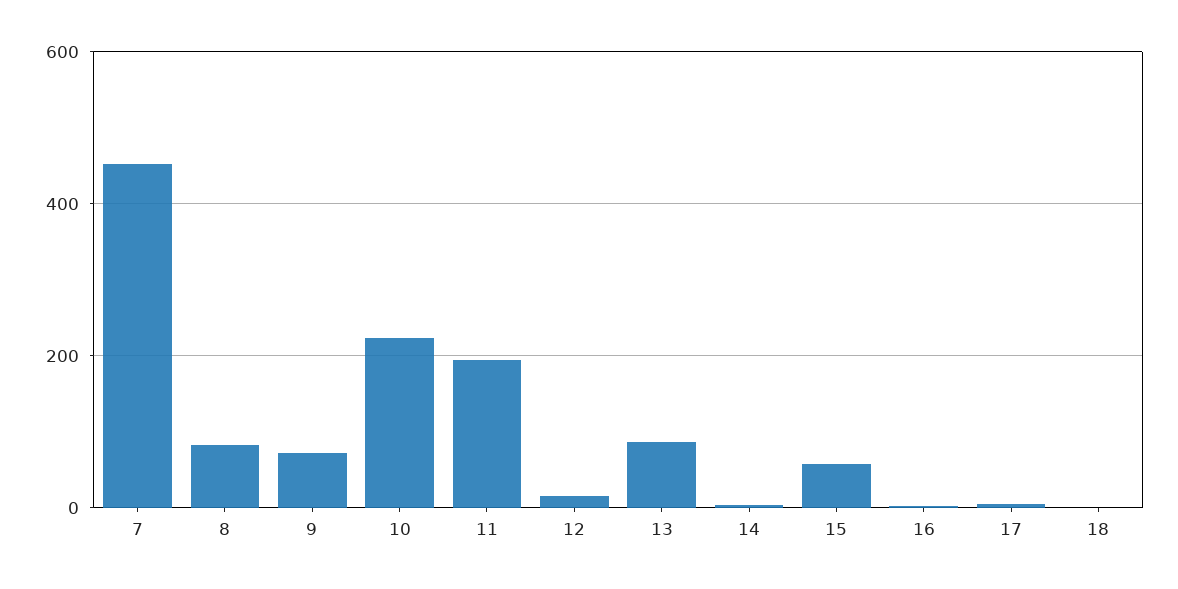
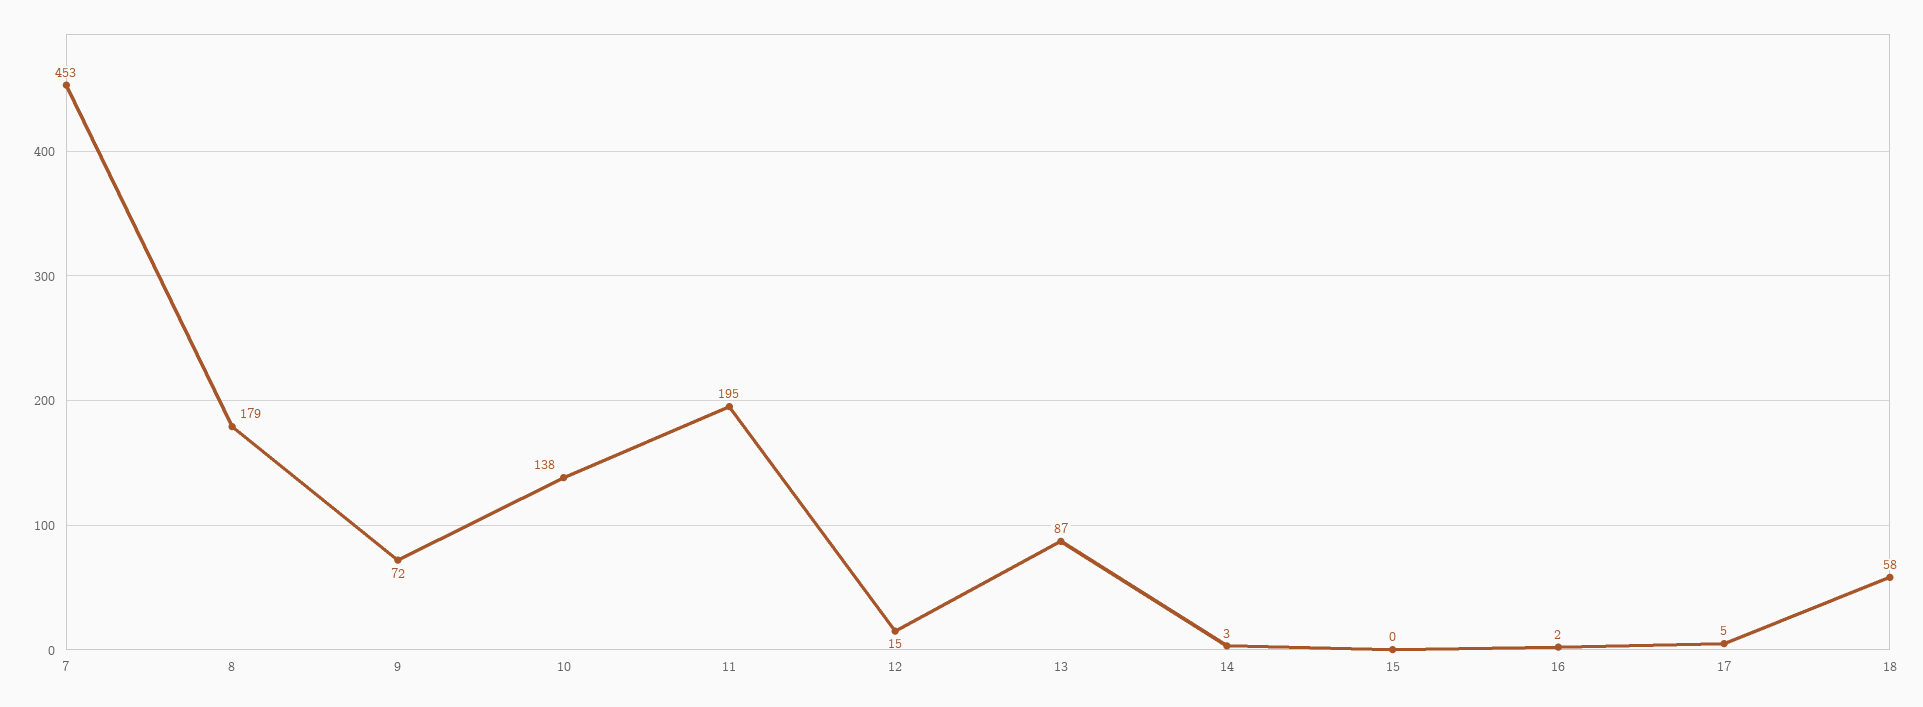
8: 80 -> 179
10: 220 -> 138
15: 60 -> 0
18: 0 -> 58

